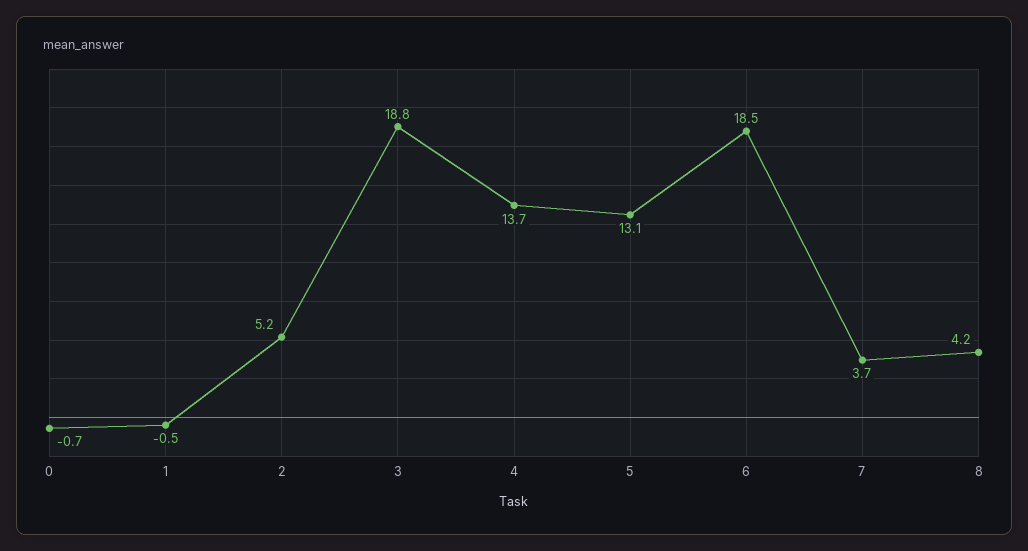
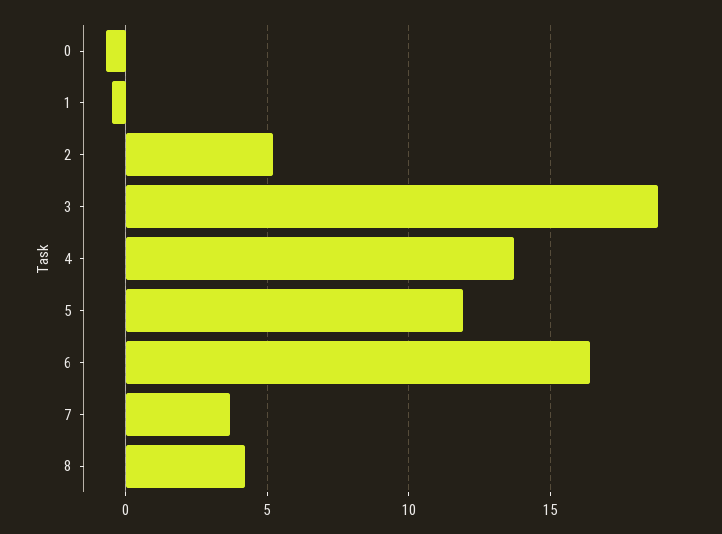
5: 13.1 -> 12
6: 18.5 -> 16.5

